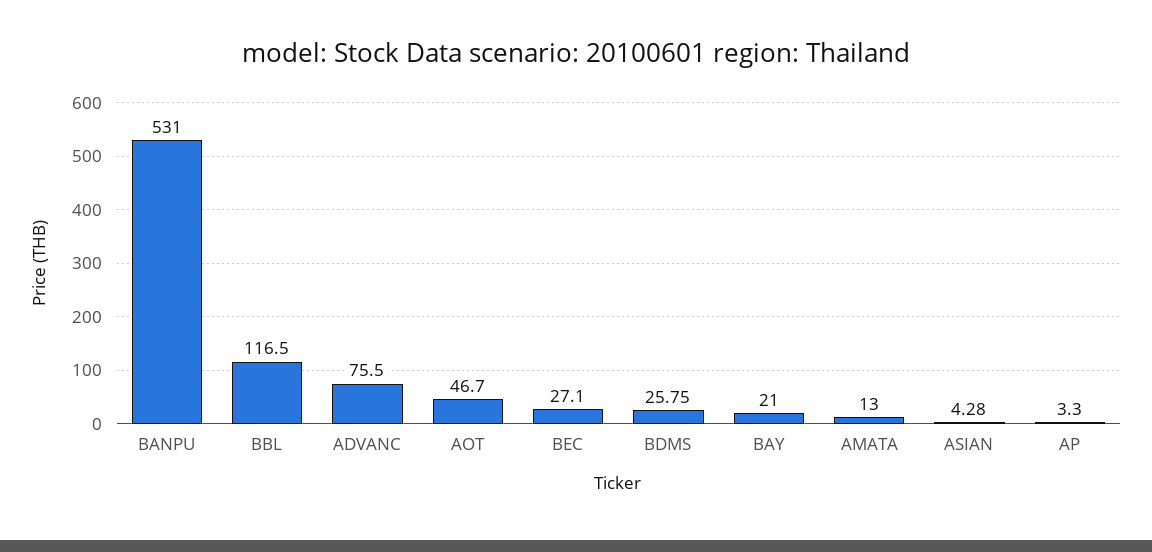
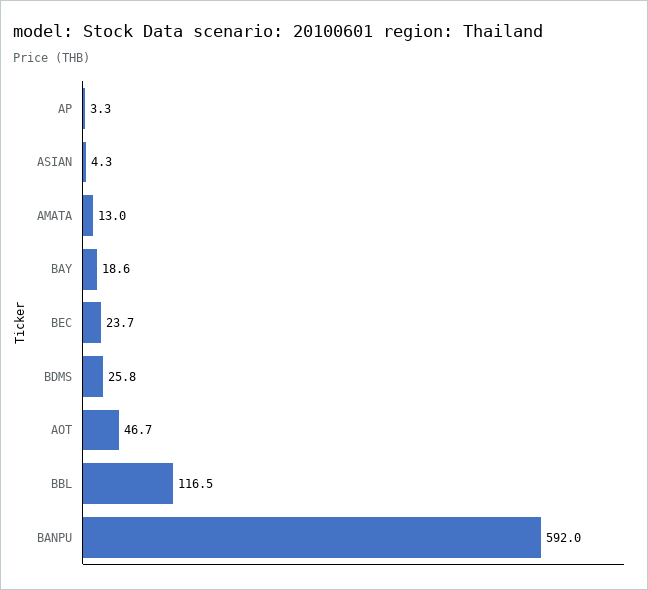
BANPU: 531 -> 592
ADVANC: 75.5 -> none
BEC: 27.1 -> 23.7
BAY: 21 -> 18.6

